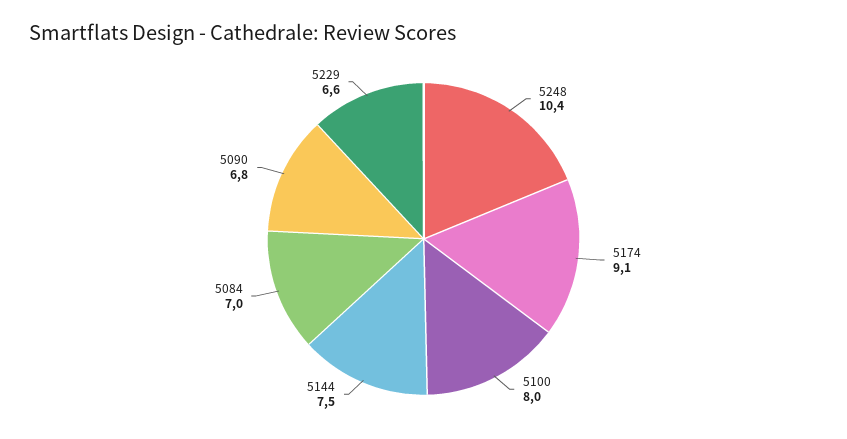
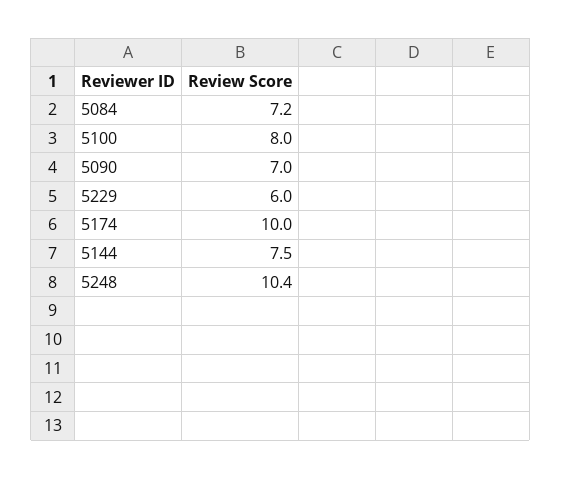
5174: 9.1 -> 10
5084: 7 -> 7.2
5090: 6.8 -> 7
5229: 6.6 -> 6

